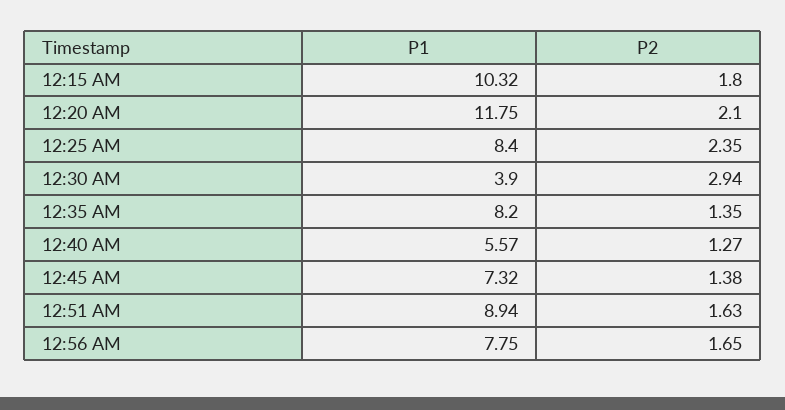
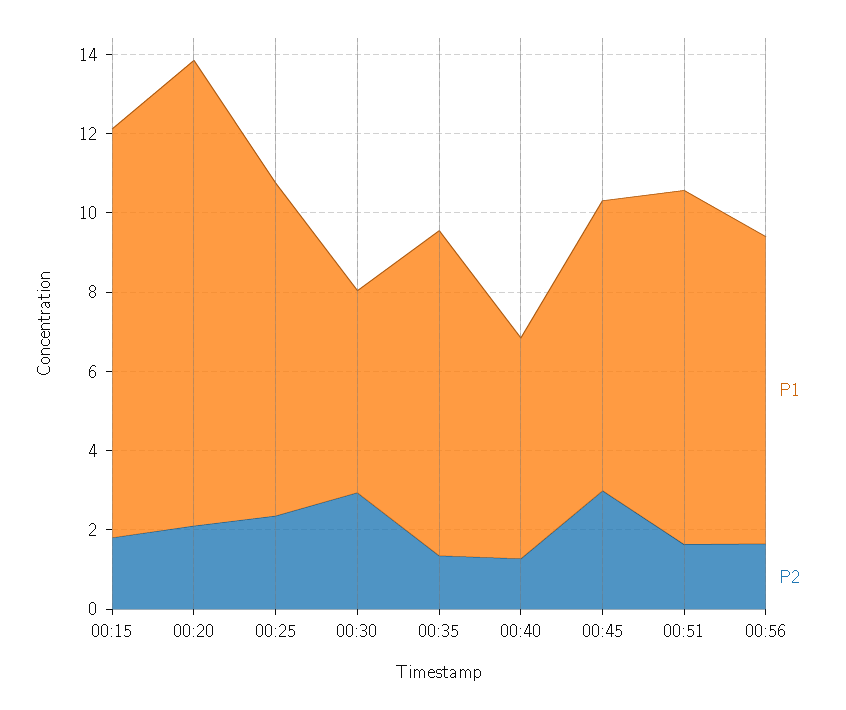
P1, 12:30 AM: 3.9 -> 5
P2, 12:45 AM: 1.38 -> 3

